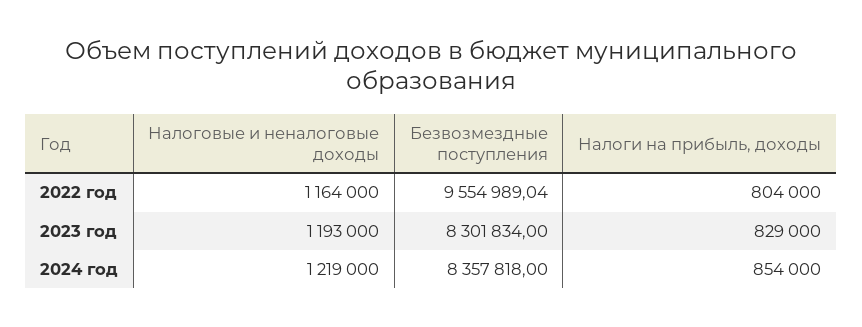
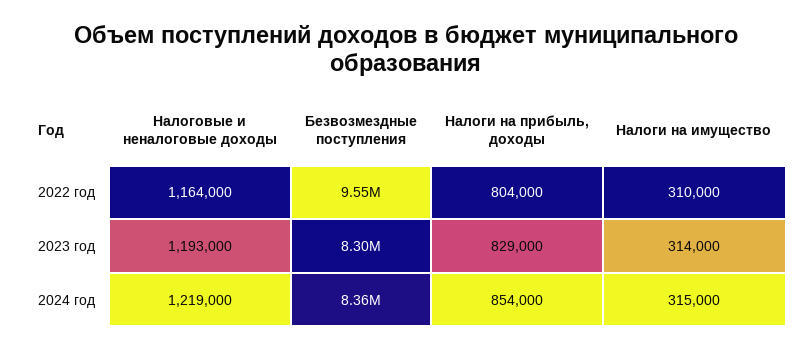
Налоги на имущество, 2022 год: none -> 310000
Налоги на имущество, 2023 год: none -> 314000
Налоги на имущество, 2024 год: none -> 315000

